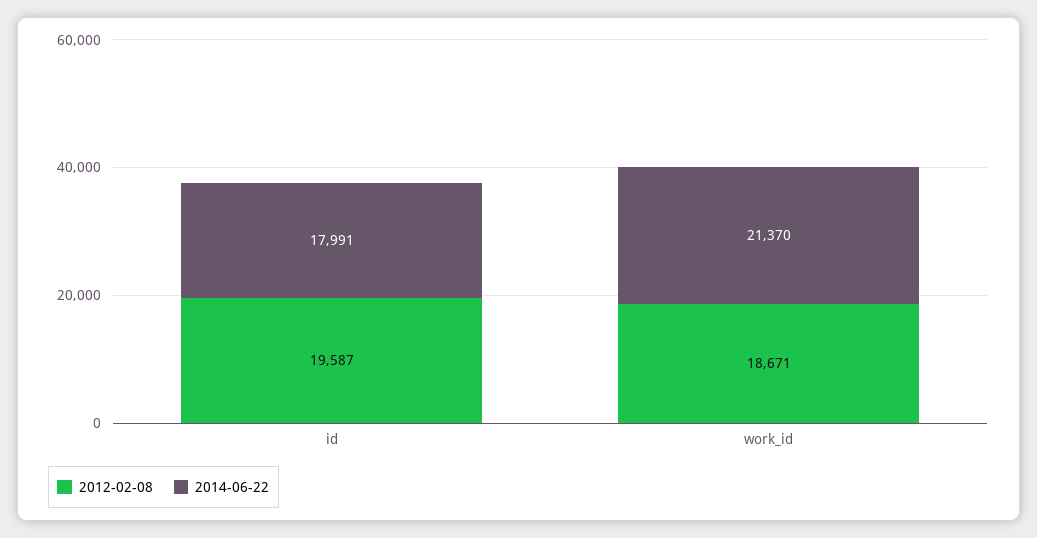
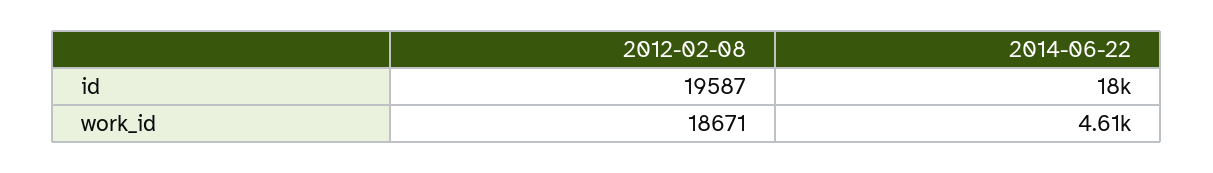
2014-06-22, work_id: 21370 -> 4610

